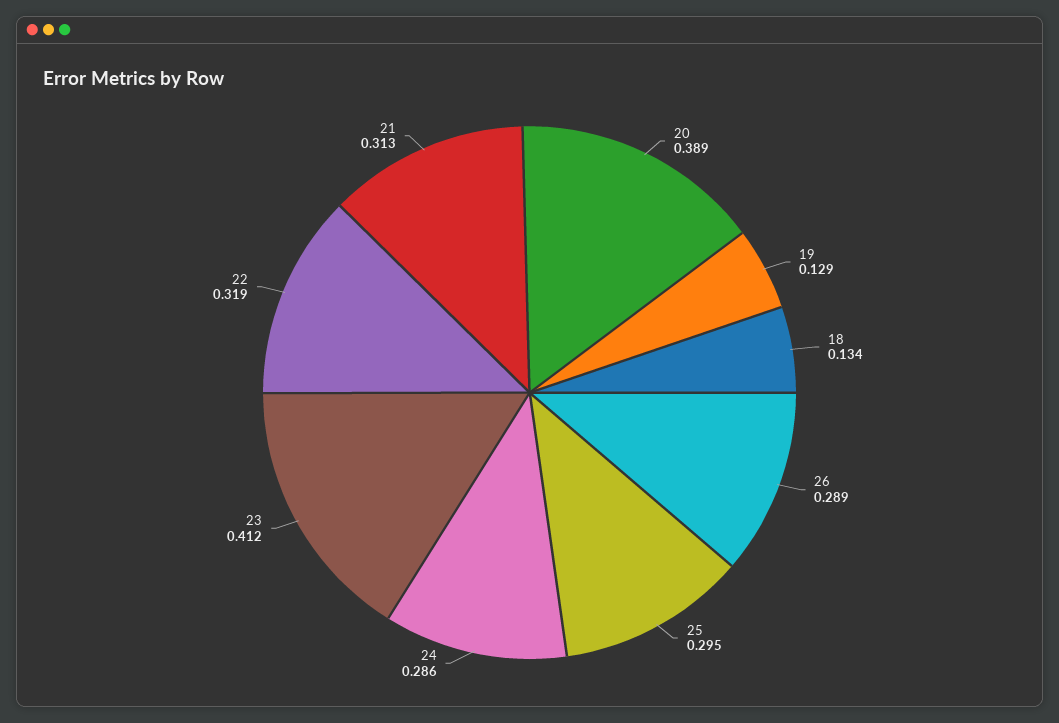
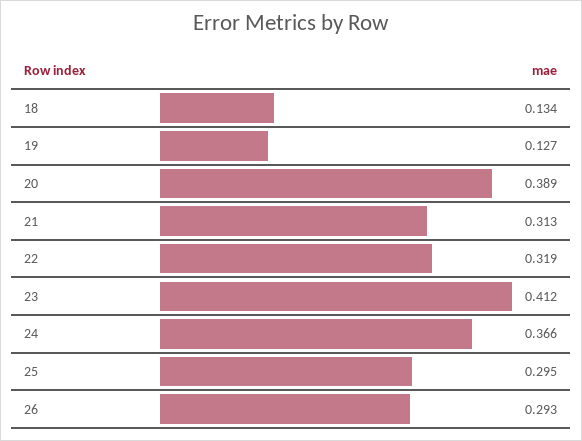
19: 0.129 -> 0.127
26: 0.289 -> 0.293
24: 0.286 -> 0.366

